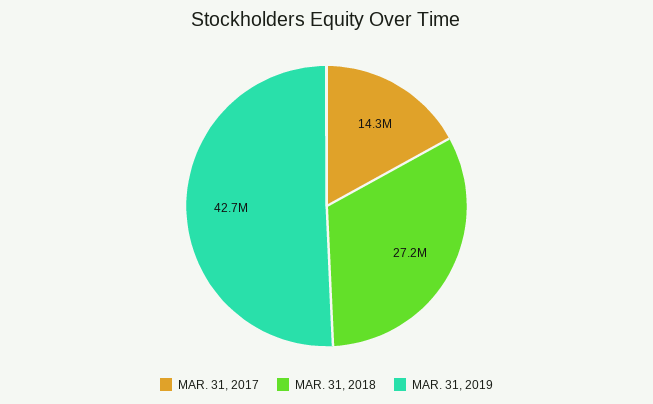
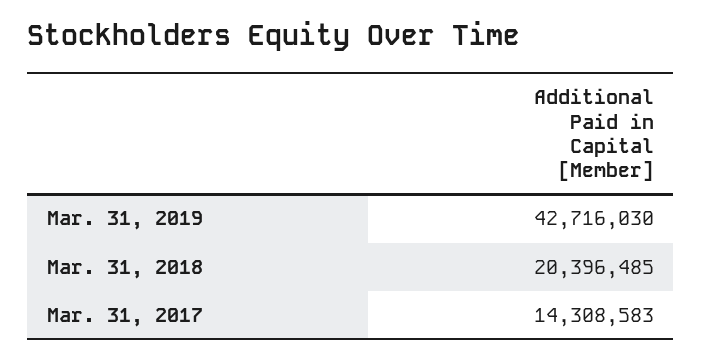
MAR. 31, 2018: 27200000 -> 20396485

